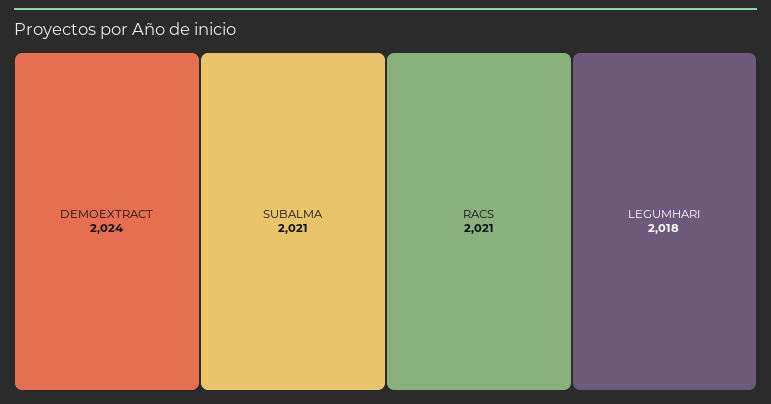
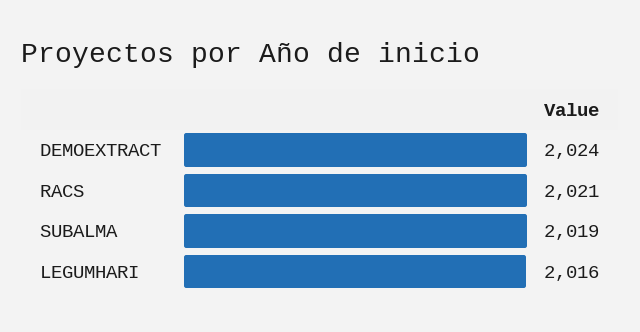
SUBALMA: 2021 -> 2019
LEGUMHARI: 2018 -> 2016

